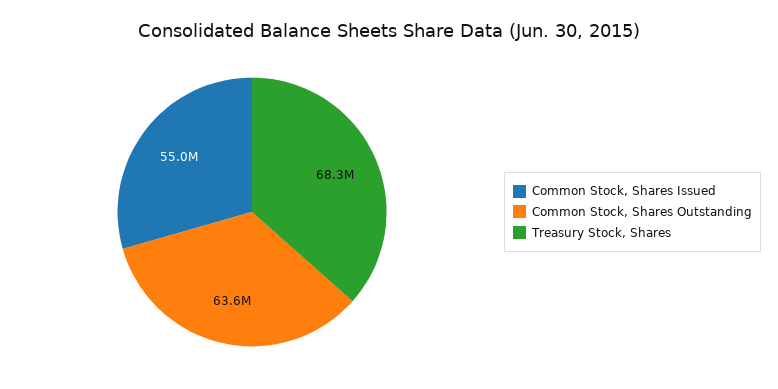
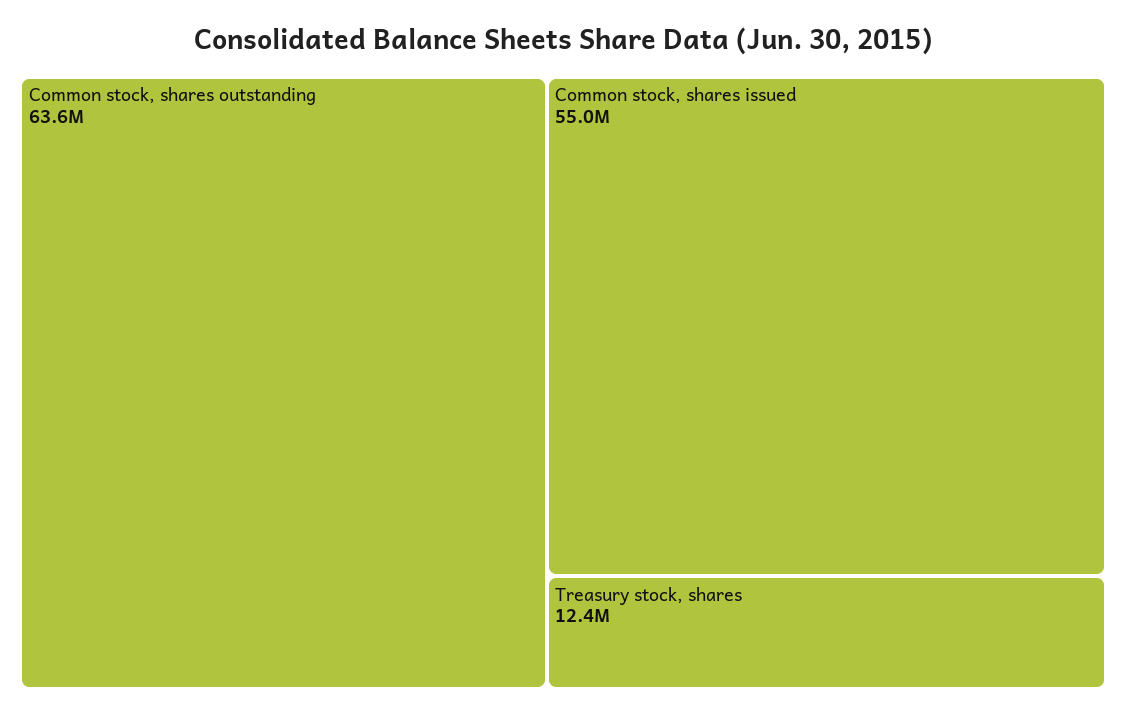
Treasury Stock, Shares: 68300000 -> 12400000

